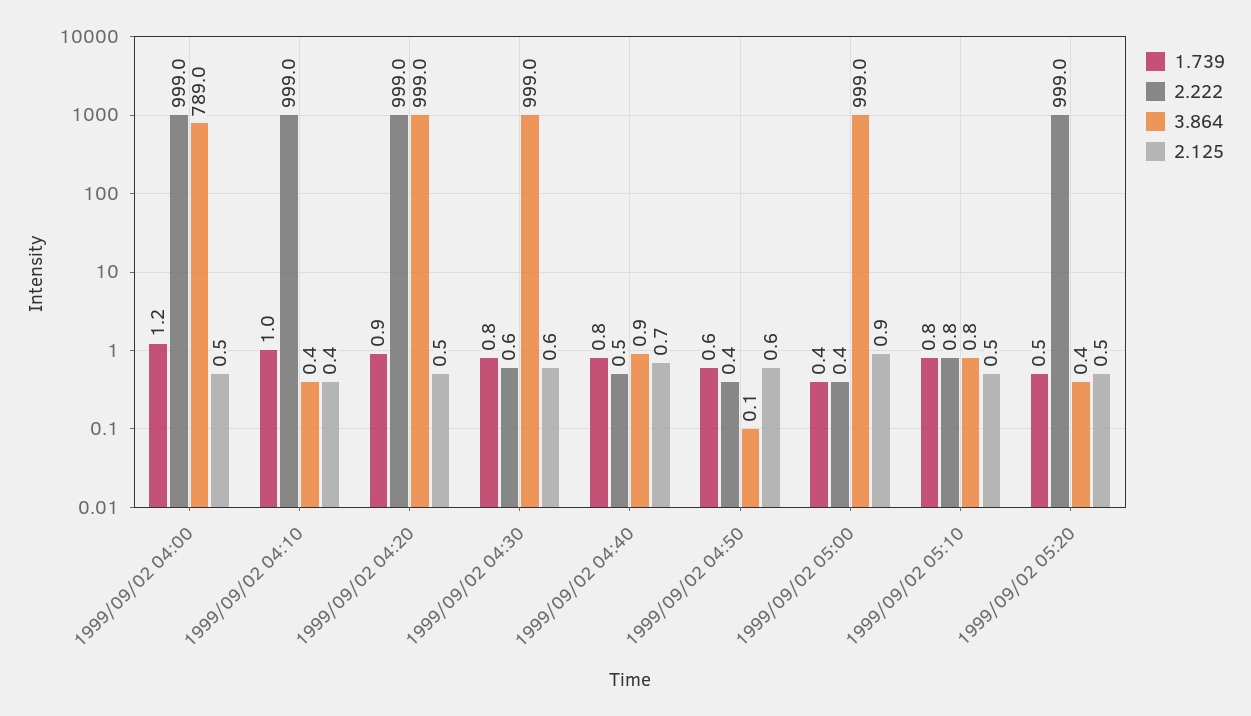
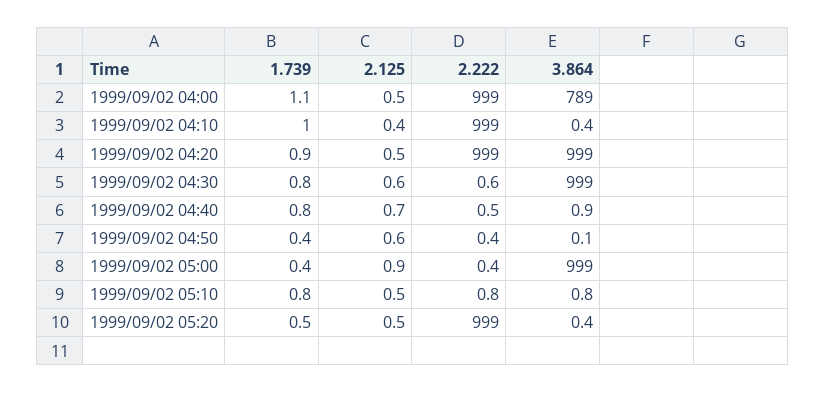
1.739, 1999/09/02 04:00: 1.2 -> 1.1
1.739, 1999/09/02 04:50: 0.6 -> 0.4

